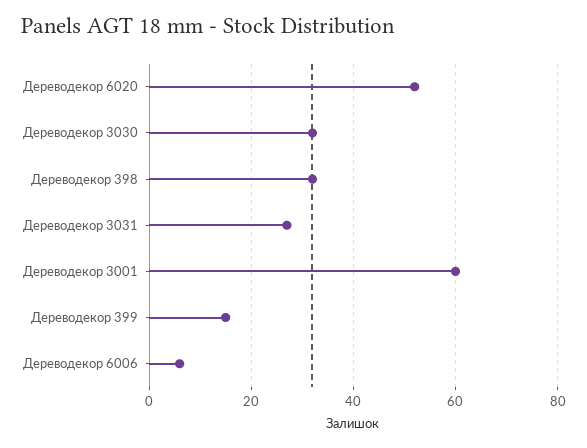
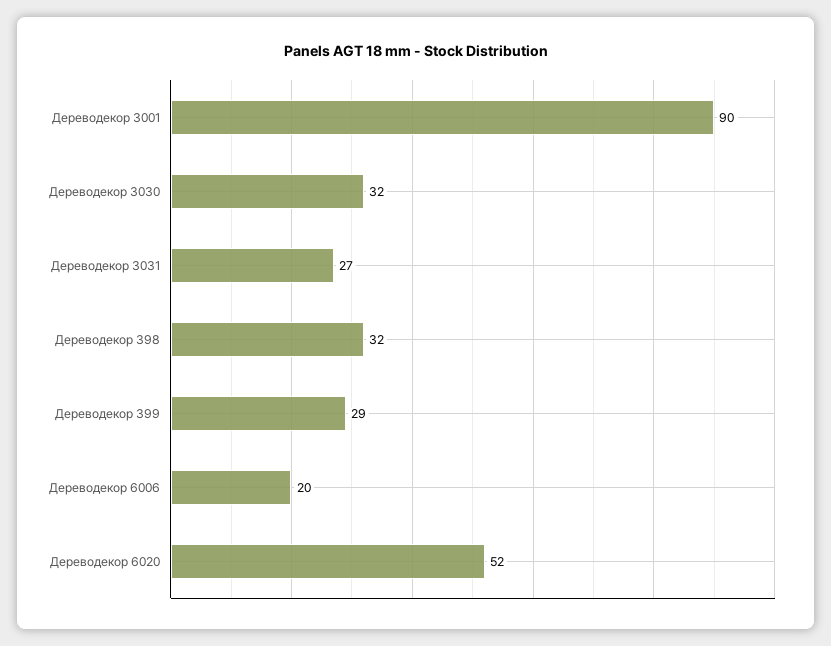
Дереводекор 3001: 60 -> 90
Дереводекор 399: 15 -> 29
Дереводекор 6006: 5 -> 20

